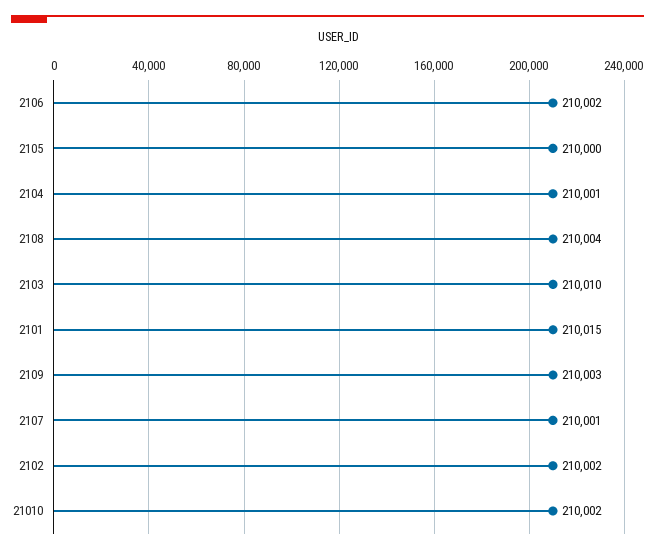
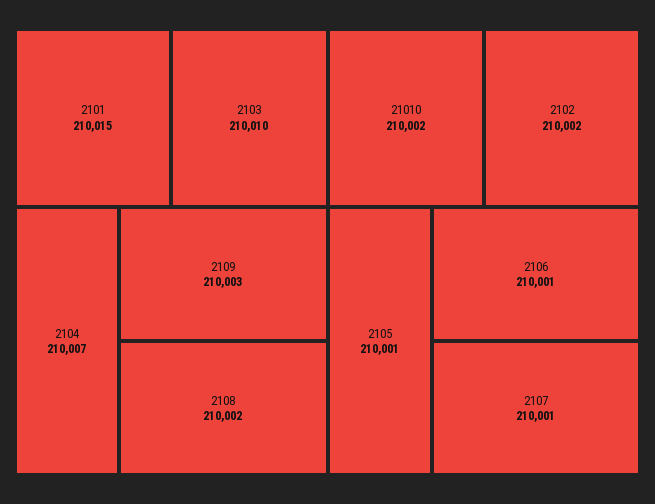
2106: 210002 -> 210001
2105: 210000 -> 210001
2104: 210001 -> 210007
2108: 210004 -> 210002

